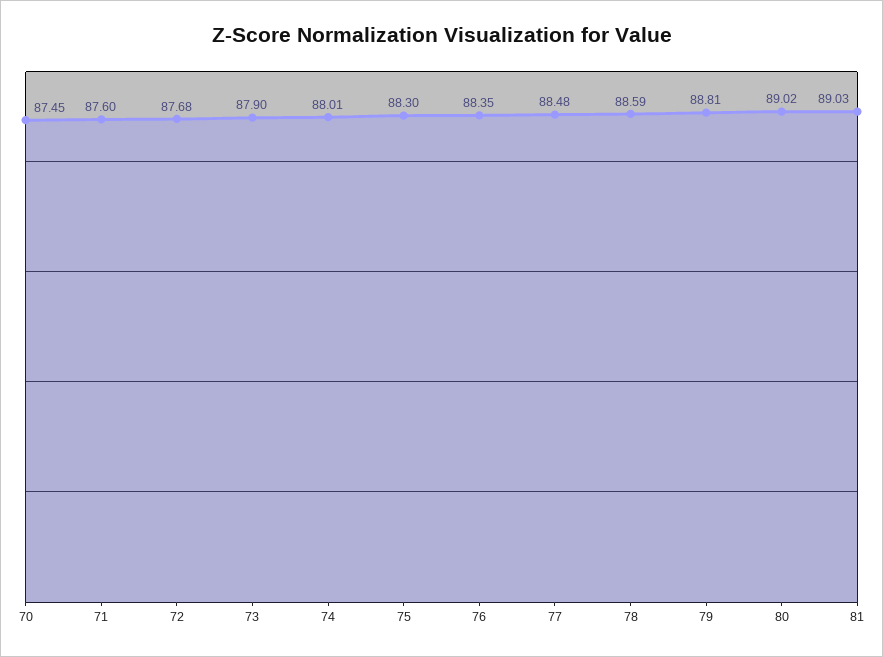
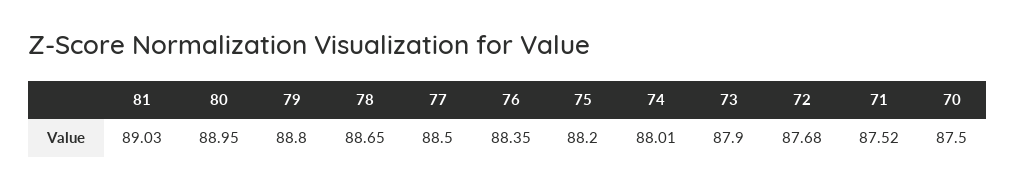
70: 87.45 -> 87.5
71: 87.6 -> 87.52
75: 88.3 -> 88.2
77: 88.48 -> 88.5
78: 88.59 -> 88.65
79: 88.81 -> 88.8
80: 89.02 -> 88.95

